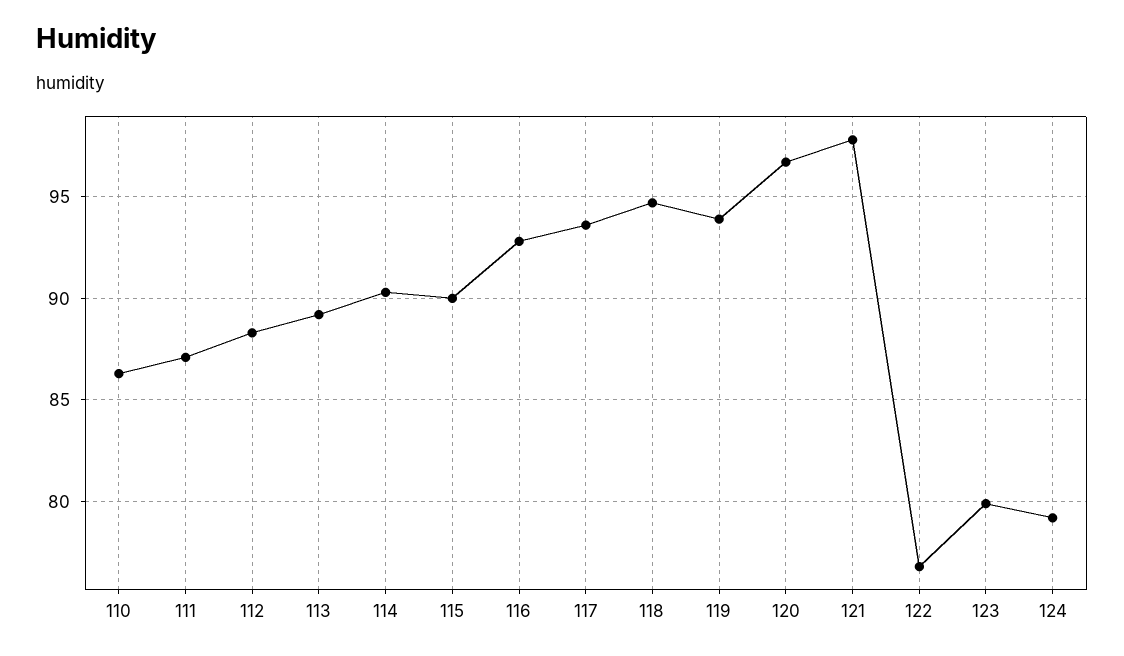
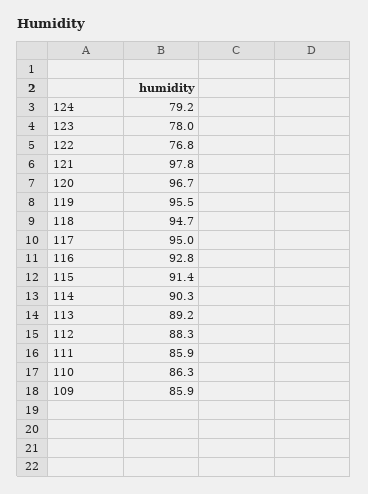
111: 87 -> 85.9
115: 90 -> 91.4
117: 93.5 -> 95
119: 94 -> 95.5
123: 80 -> 78
109: none -> 85.9

